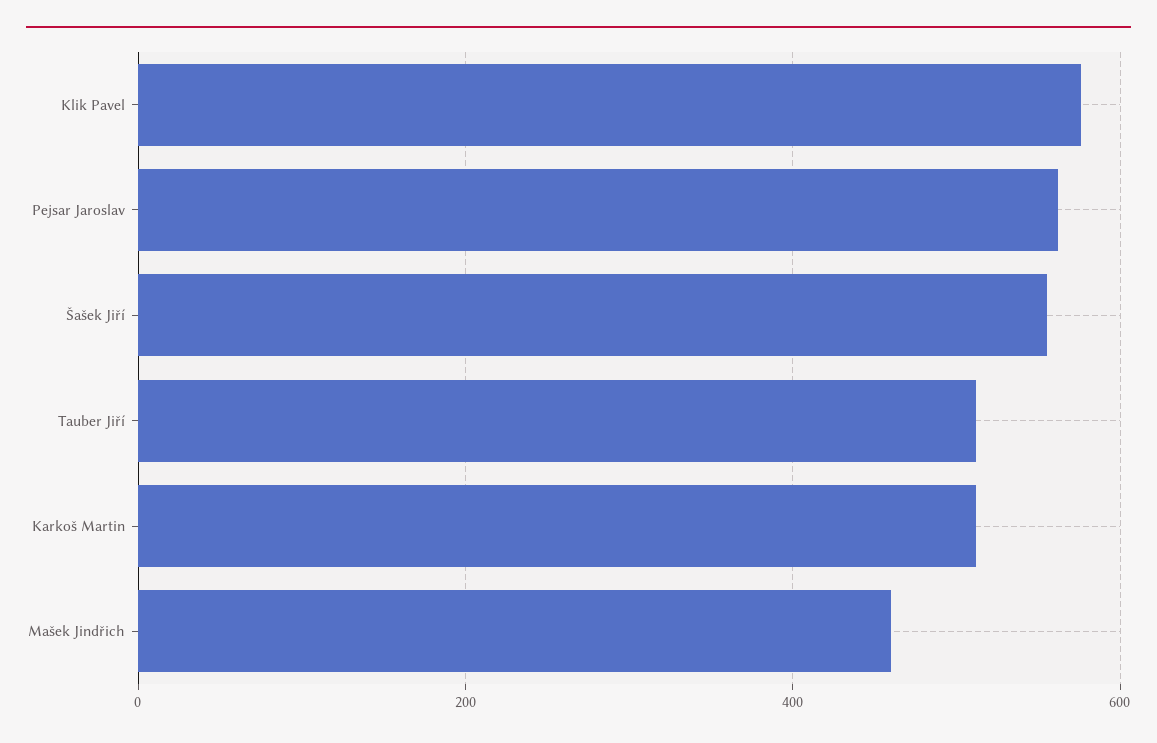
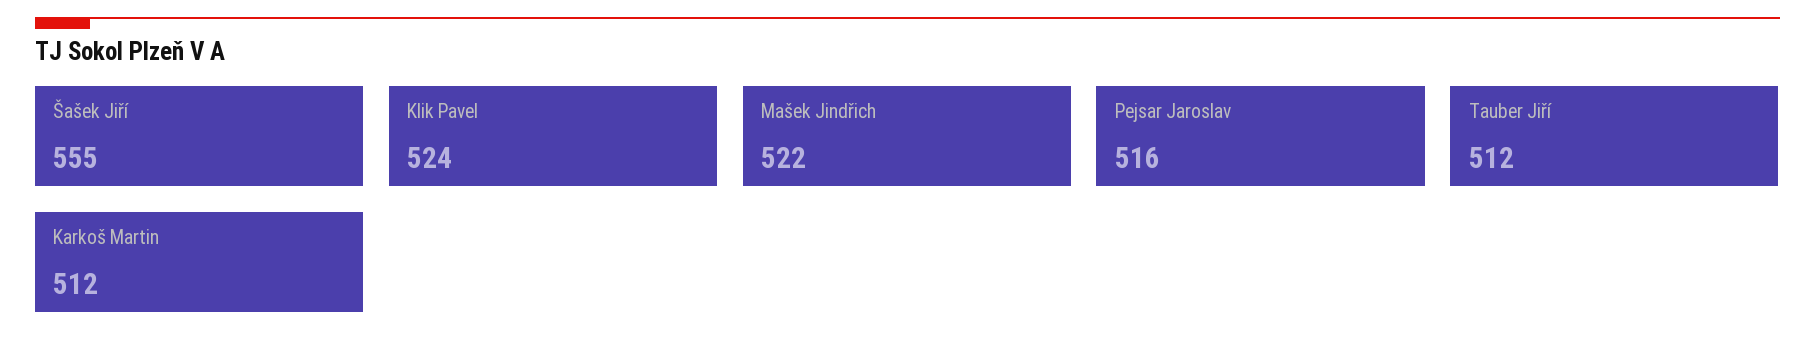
Klik Pavel: 580 -> 524
Pejsar Jaroslav: 560 -> 516
Mašek Jindřich: 460 -> 522

